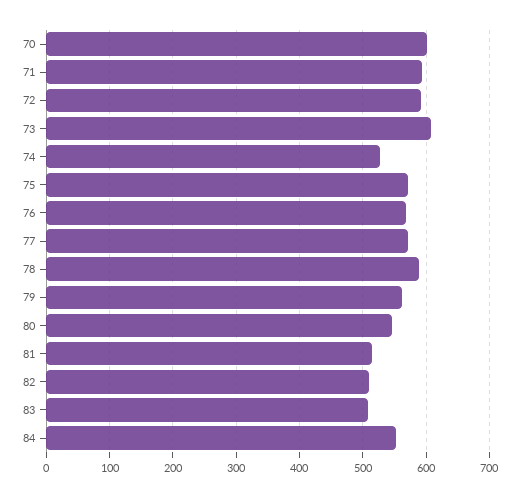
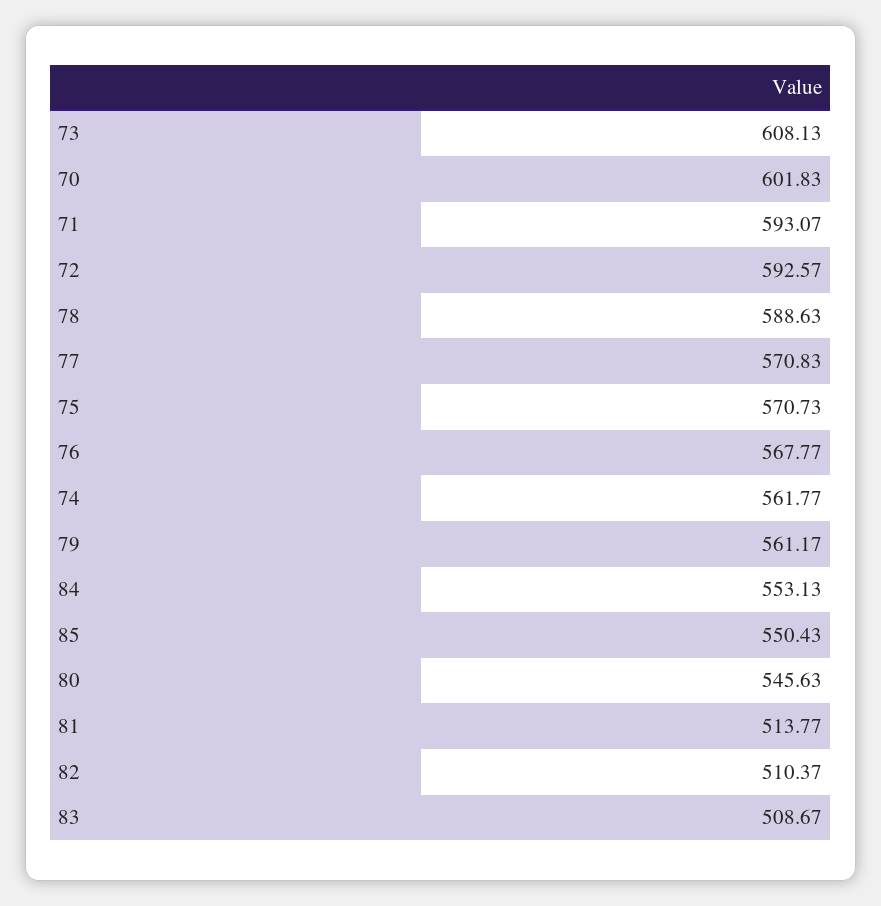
74: 530 -> 561.77
85: none -> 550.43

